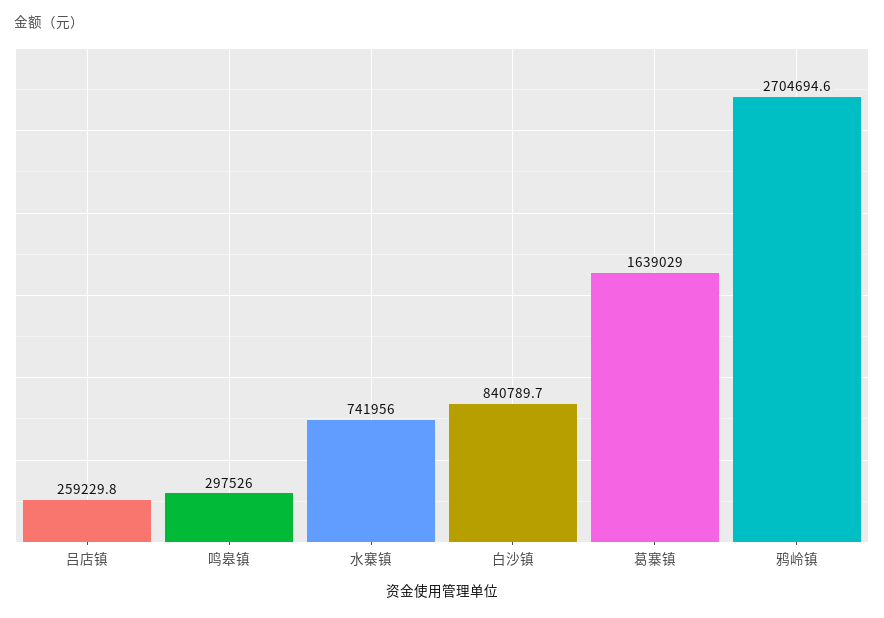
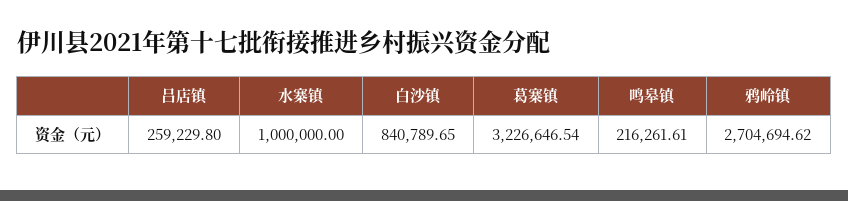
鸣皋镇: 297526 -> 216261.61
水寨镇: 741956 -> 1000000
葛寨镇: 1639029 -> 3226646.54

